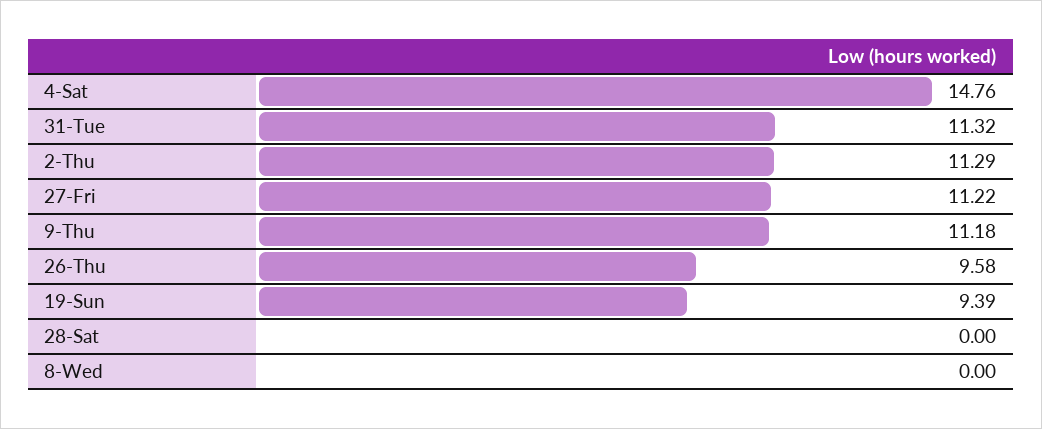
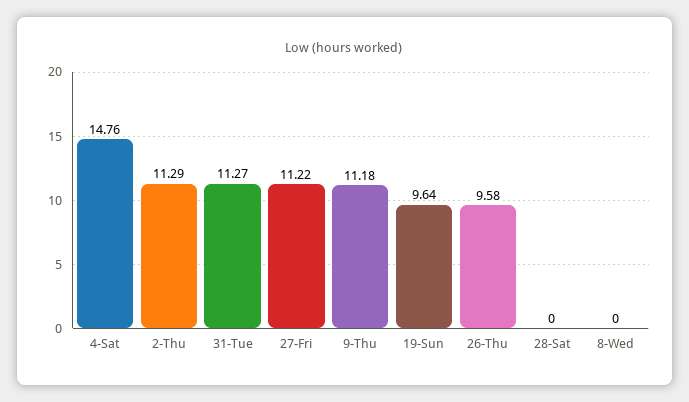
31-Tue: 11.32 -> 11.27
19-Sun: 9.39 -> 9.64

